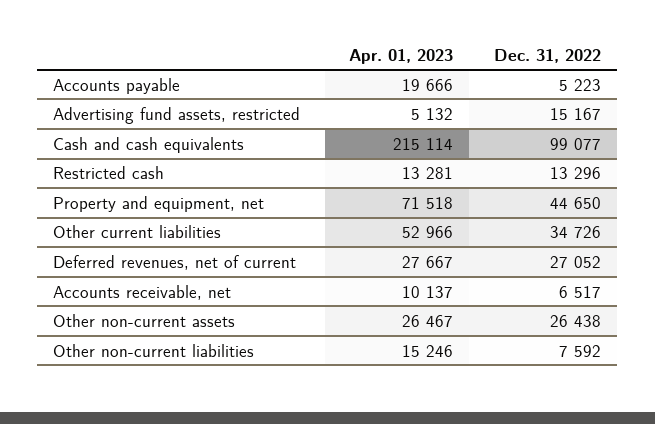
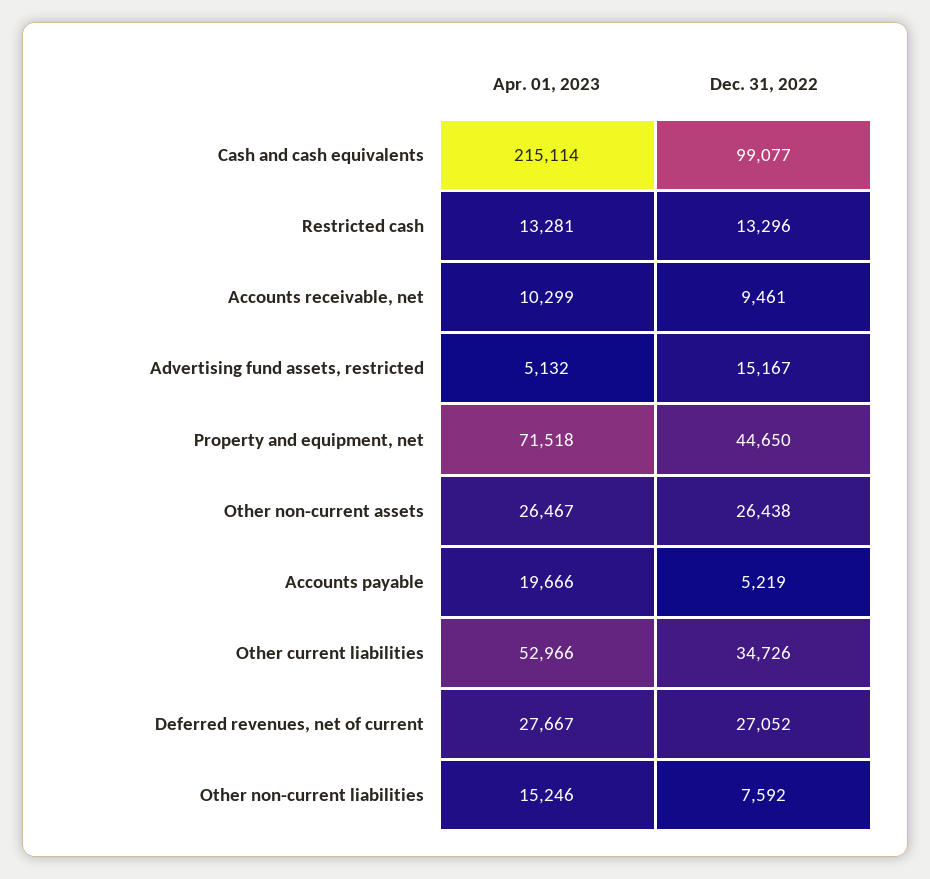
Dec. 31, 2022, Accounts payable: 5223 -> 5219
Apr. 01, 2023, Accounts receivable, net: 10137 -> 10299
Dec. 31, 2022, Accounts receivable, net: 6517 -> 9461

